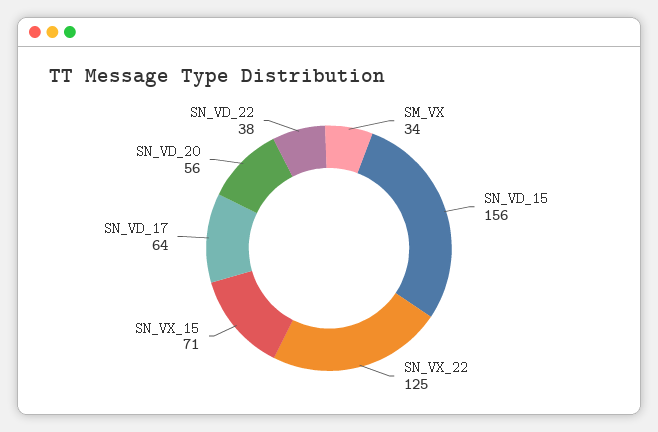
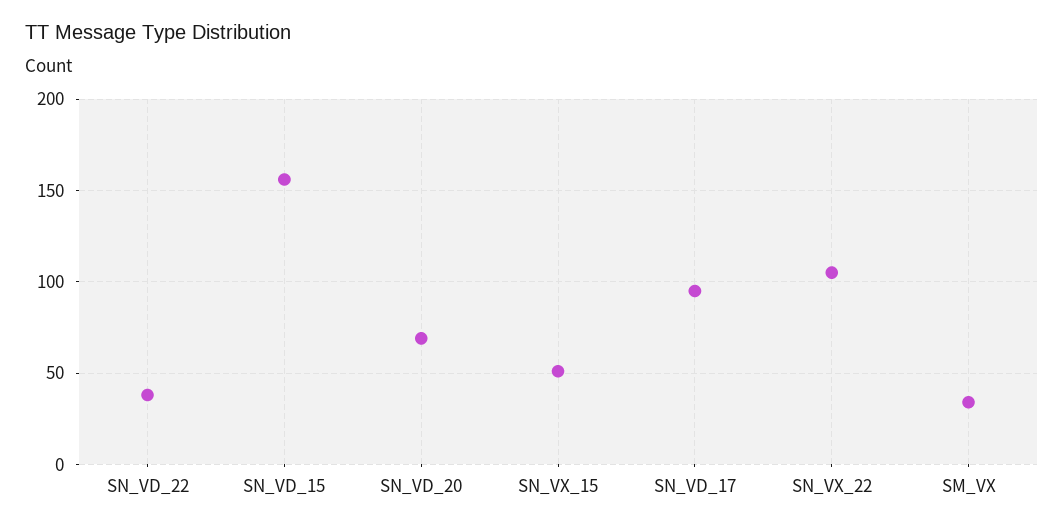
SN_VX_22: 125 -> 105
SN_VX_15: 71 -> 50
SN_VD_17: 64 -> 95
SN_VD_20: 56 -> 70

